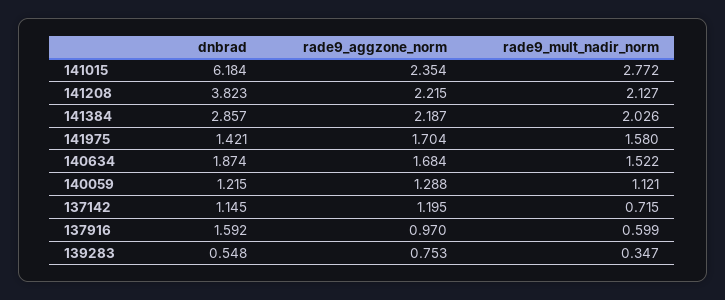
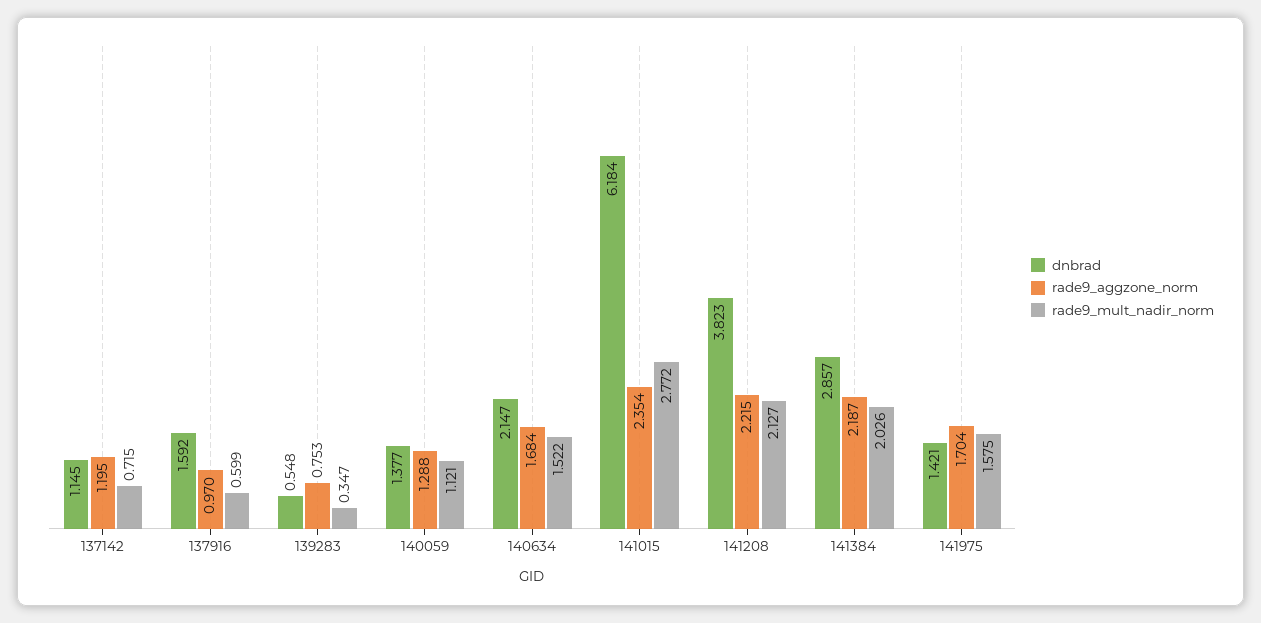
rade9_mult_nadir_norm, 141975: 1.58 -> 1.575
dnbrad, 140634: 1.874 -> 2.147
dnbrad, 140059: 1.215 -> 1.377

